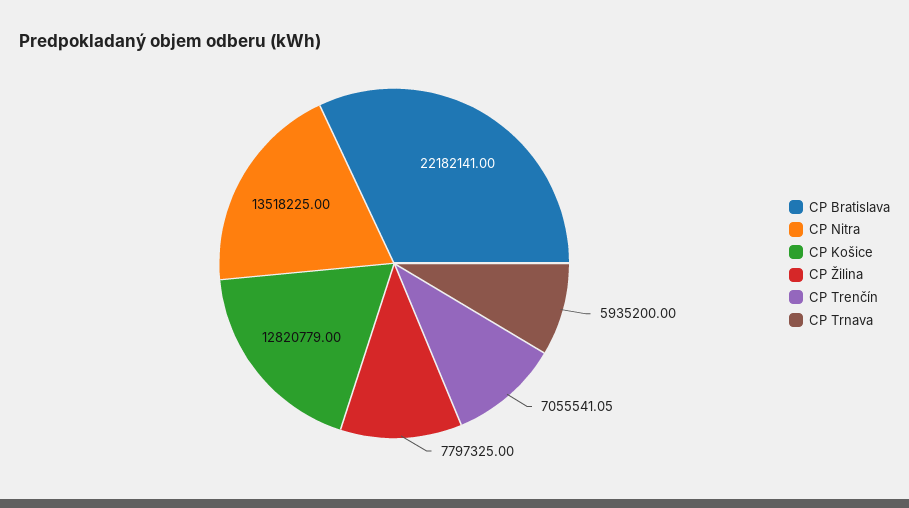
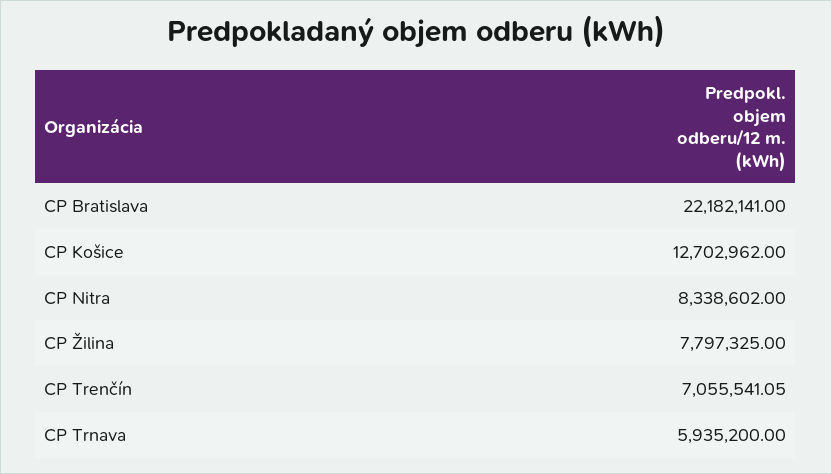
CP Nitra: 13518225 -> 8338602
CP Košice: 12820779 -> 12702962

